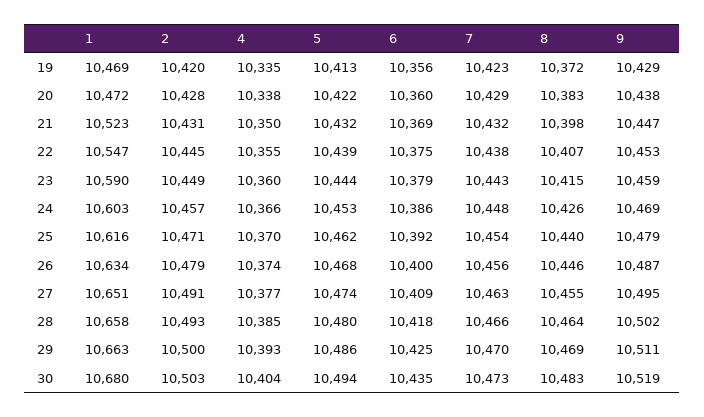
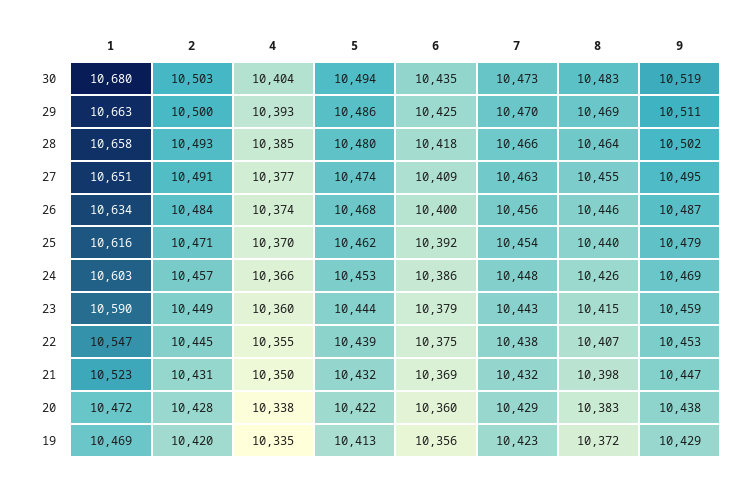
2, 26: 10479 -> 10484

